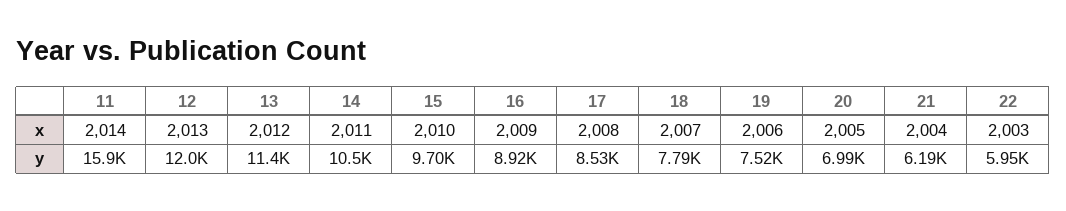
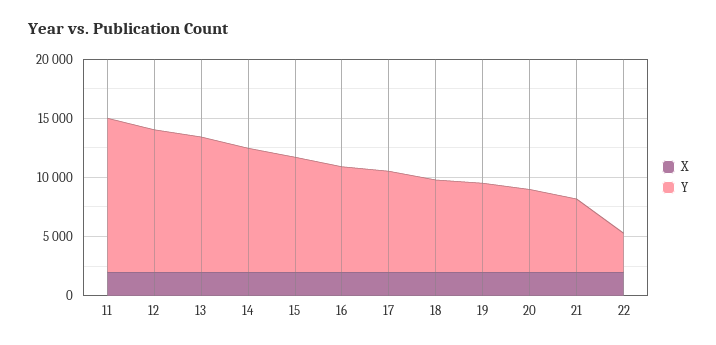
y, 11: 15900 -> 13000
y, 22: 5950 -> 3000

